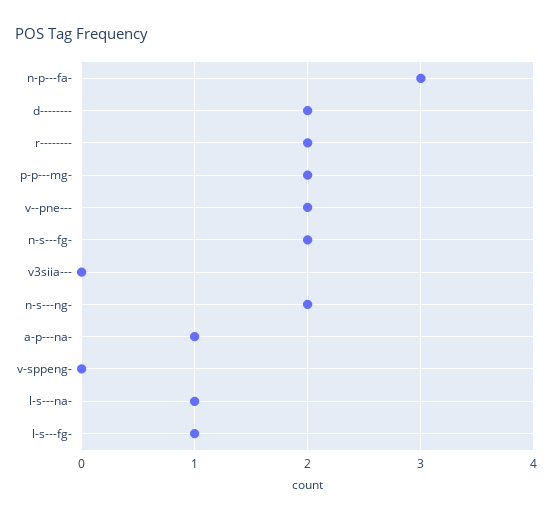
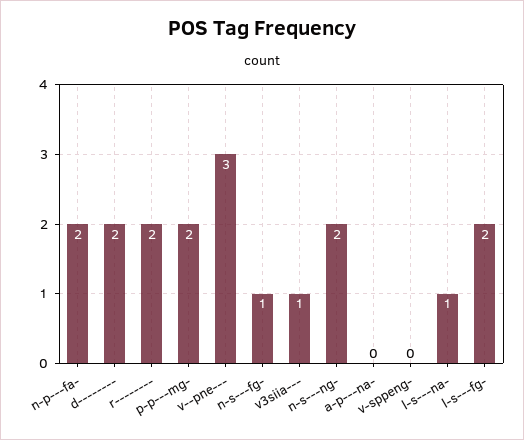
n-p---fa-: 3 -> 2
v--pne---: 2 -> 3
n-s---fg-: 2 -> 1
v3siia---: 0 -> 1
a-p---na-: 1 -> 0
l-s---fg-: 1 -> 2

